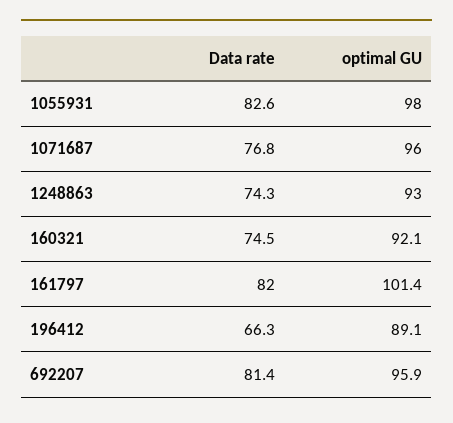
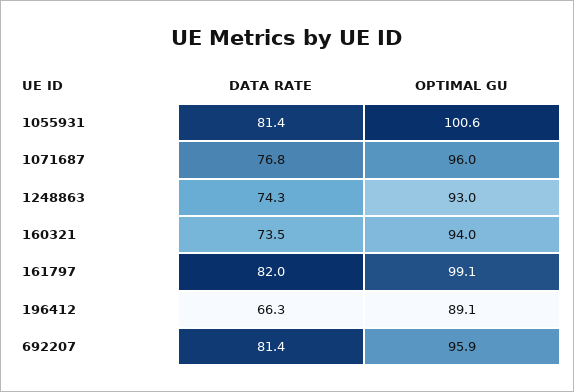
Data rate, 1055931: 82.6 -> 81.4
optimal GU, 1055931: 98 -> 100.6
Data rate, 160321: 74.5 -> 73.5
optimal GU, 160321: 92.1 -> 94
optimal GU, 161797: 101.4 -> 99.1

